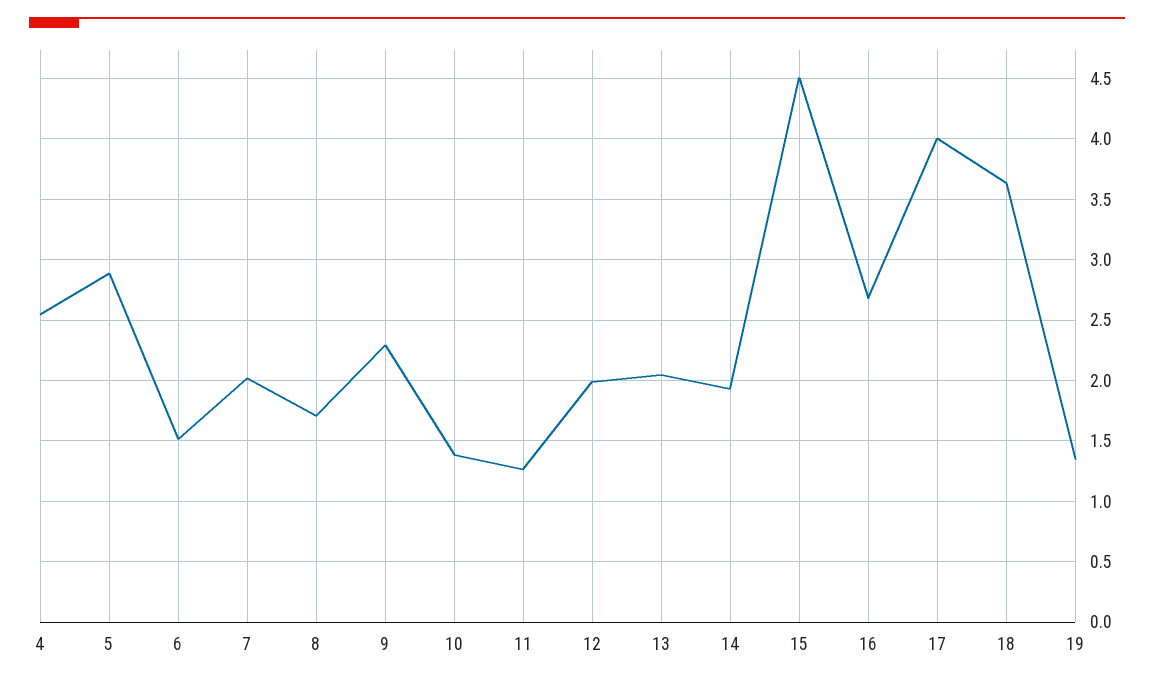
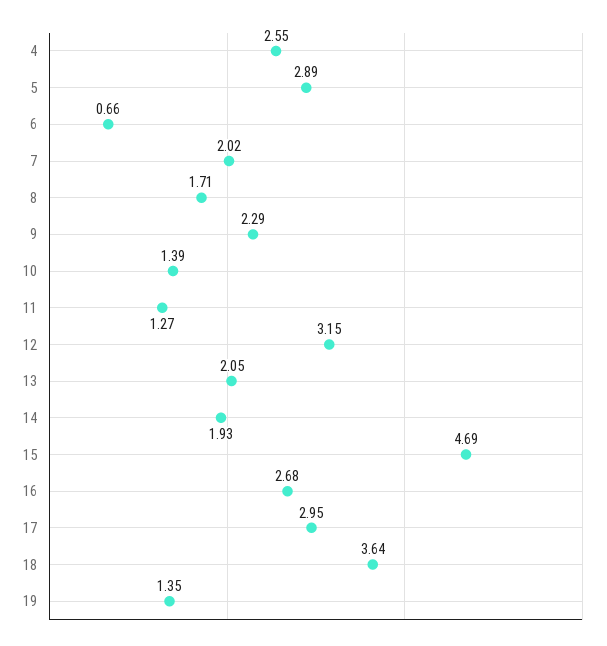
6: 1.5 -> 0.66
12: 2 -> 3.15
15: 4.5 -> 4.69
17: 4 -> 2.95

